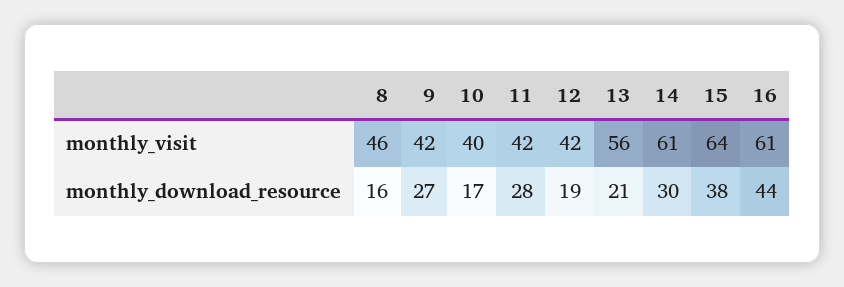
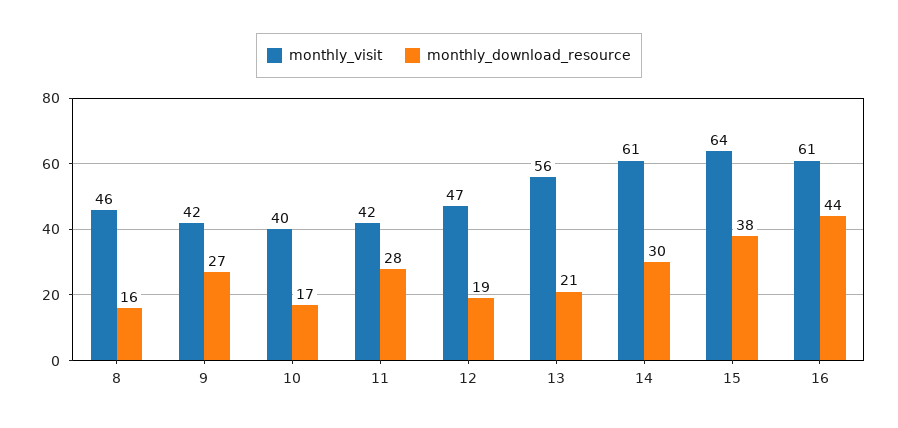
monthly_visit, 12: 42 -> 47

